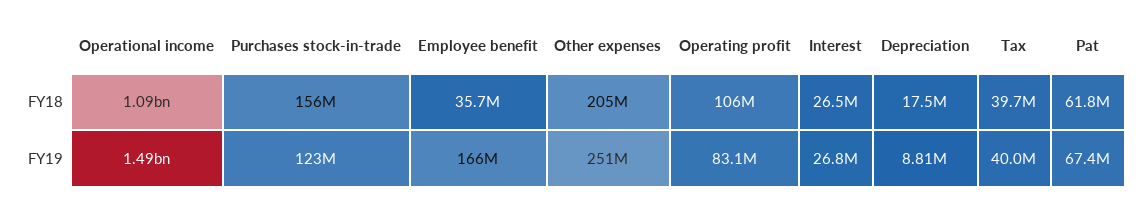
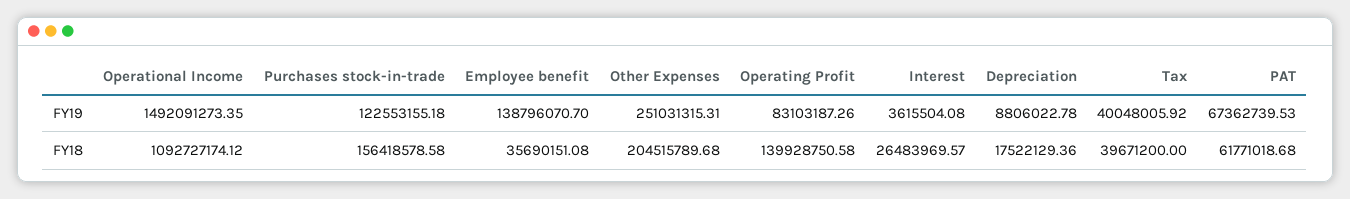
Operating profit, FY18: 106000000 -> 139928750.58
Employee benefit, FY19: 166000000 -> 138796070.7
Interest, FY19: 26800000 -> 3615504.08

